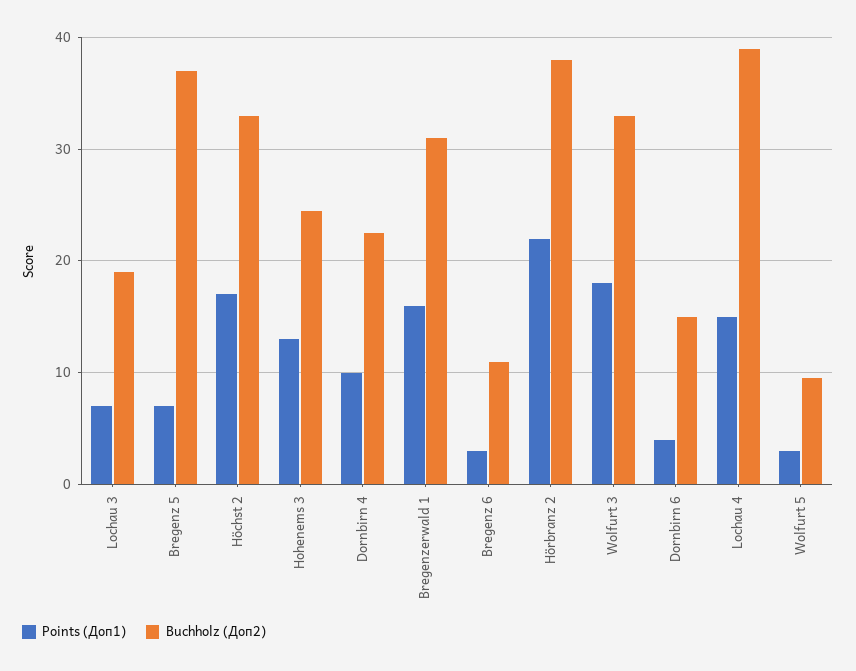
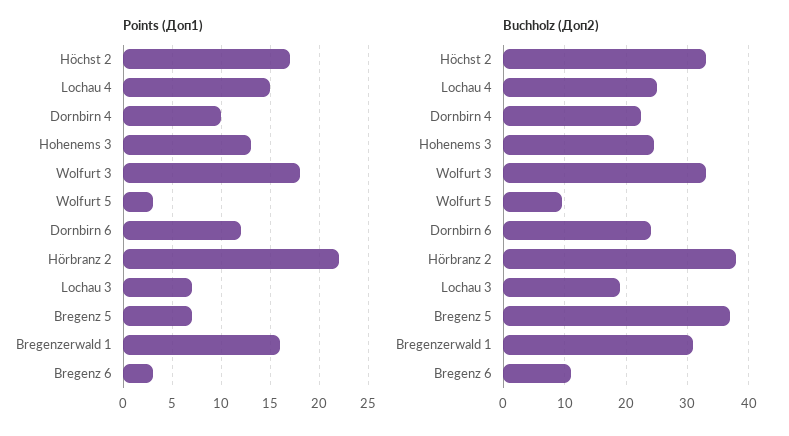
Points (Доп1), Dornbirn 6: 4 -> 12
Buchholz (Доп2), Dornbirn 6: 15 -> 24
Buchholz (Доп2), Lochau 4: 39 -> 25

